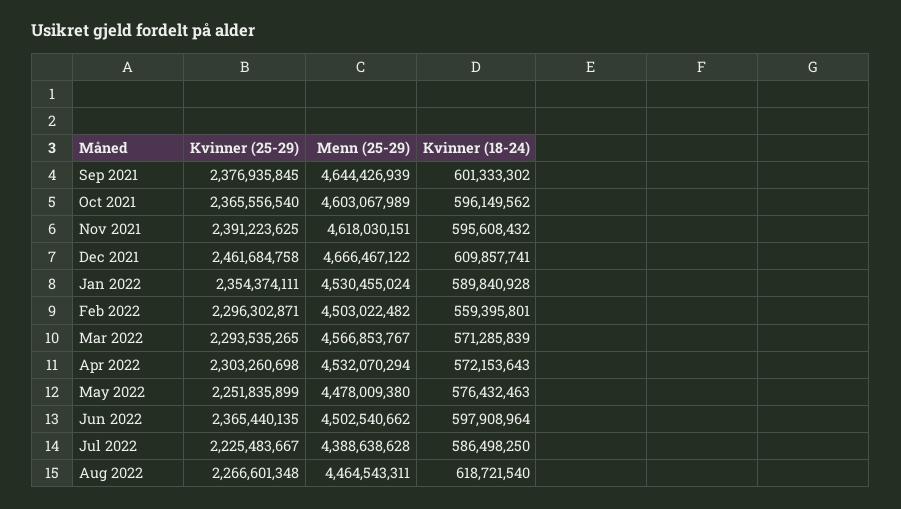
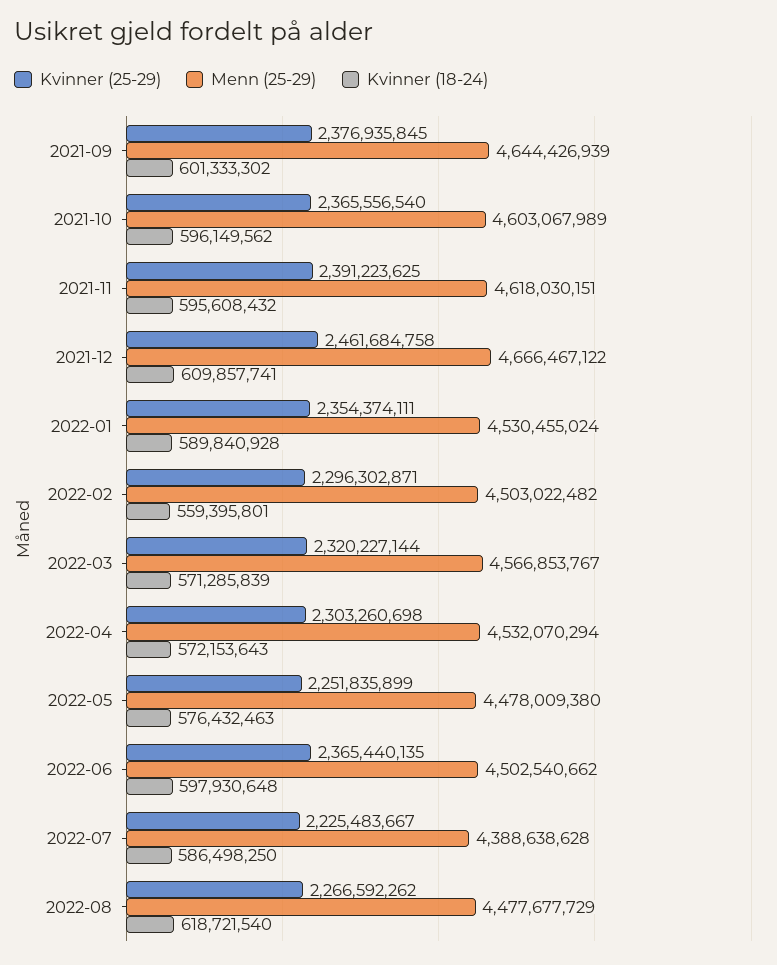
Kvinner (25-29), Mar 2022: 2293535265 -> 2320227144
Kvinner (18-24), Jun 2022: 597908964 -> 597930648
Kvinner (25-29), Aug 2022: 2266601348 -> 2266592262
Menn (25-29), Aug 2022: 4464543311 -> 4477677729

